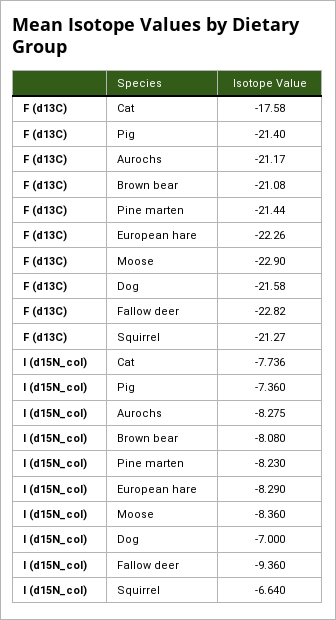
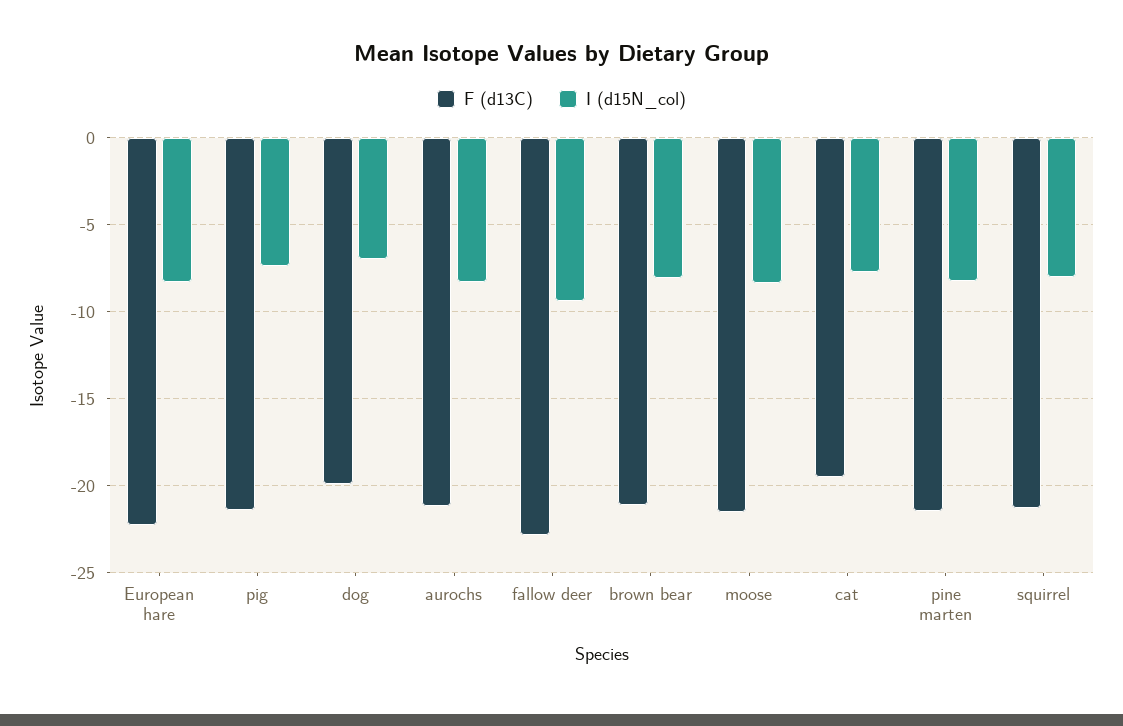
F (d13C), Cat: -17.58 -> -19.5
F (d13C), Moose: -22.9 -> -21.5
F (d13C), Dog: -21.58 -> -20
I (d15N_col), Squirrel: -6.64 -> -8

